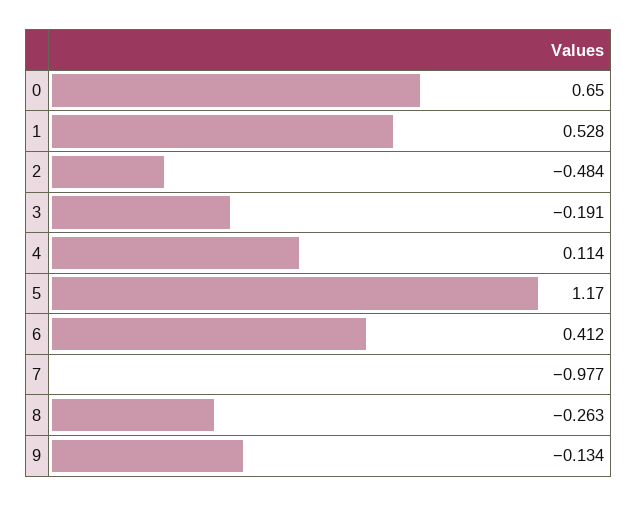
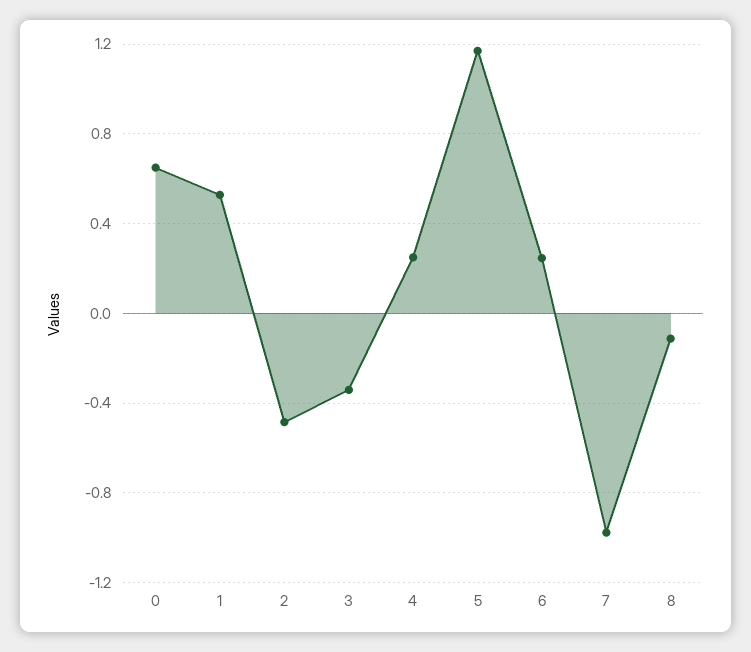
3: -0.191 -> -0.35
4: 0.114 -> 0.25
6: 0.412 -> 0.25
8: -0.263 -> -0.1
9: -0.134 -> none

